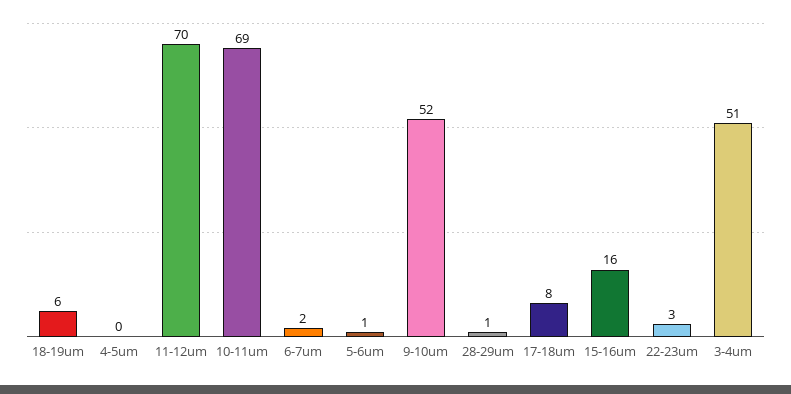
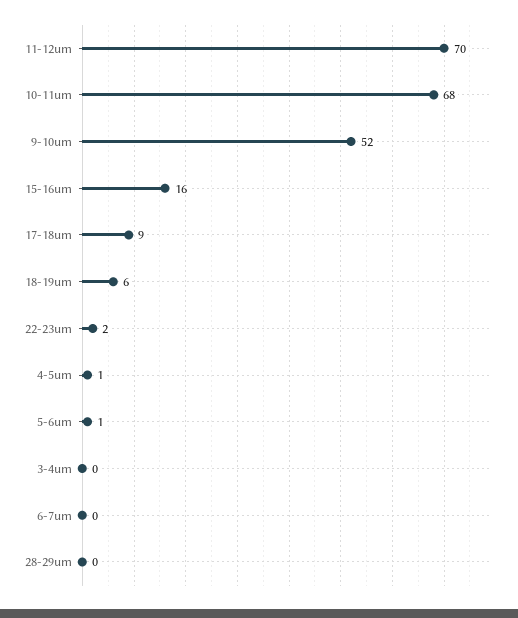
4-5um: 0 -> 1
10-11um: 69 -> 68
6-7um: 2 -> 0
28-29um: 1 -> 0
17-18um: 8 -> 9
22-23um: 3 -> 2
3-4um: 51 -> 0

